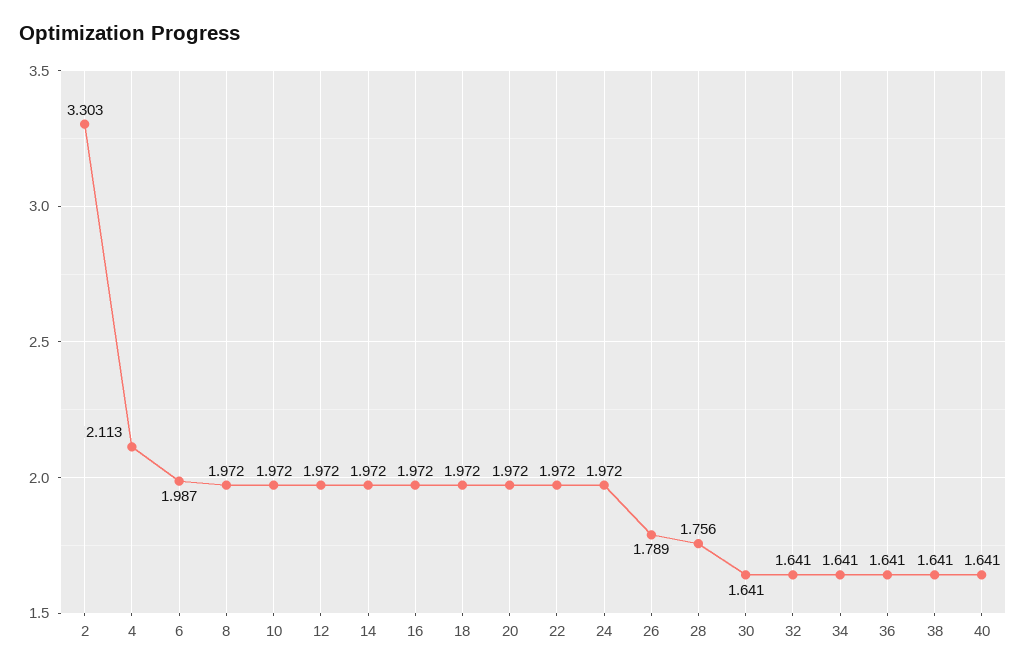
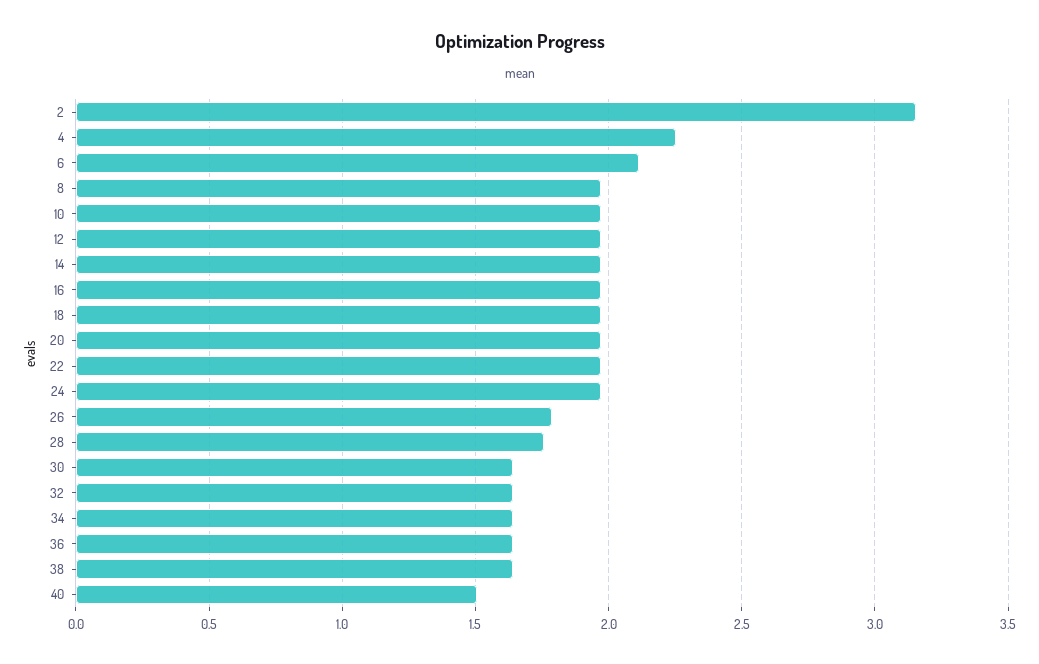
2: 3.303 -> 3.15
4: 2.113 -> 2.25
6: 1.987 -> 2.1
40: 1.641 -> 1.5

